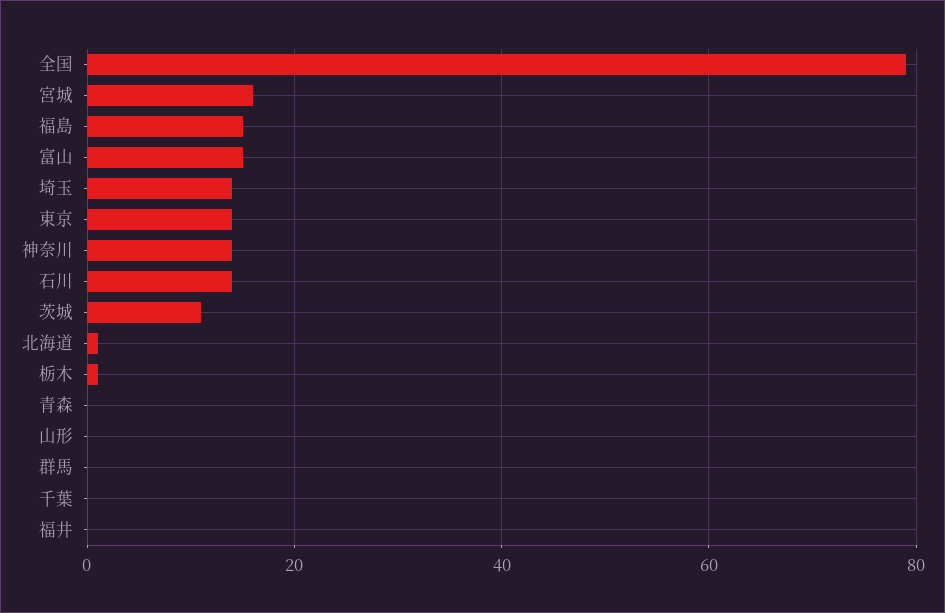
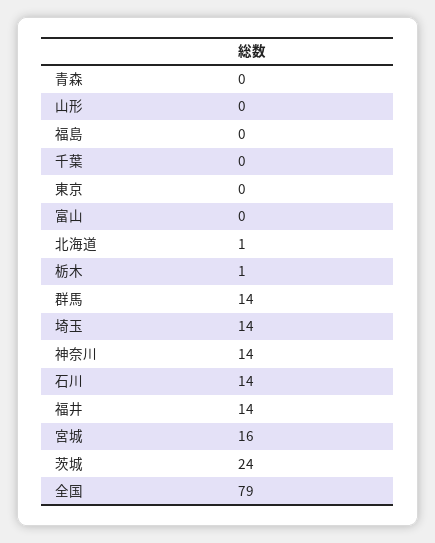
福島: 15 -> 0
富山: 15 -> 0
東京: 15 -> 0
茨城: 10 -> 24
群馬: 0 -> 14
福井: 0 -> 14

